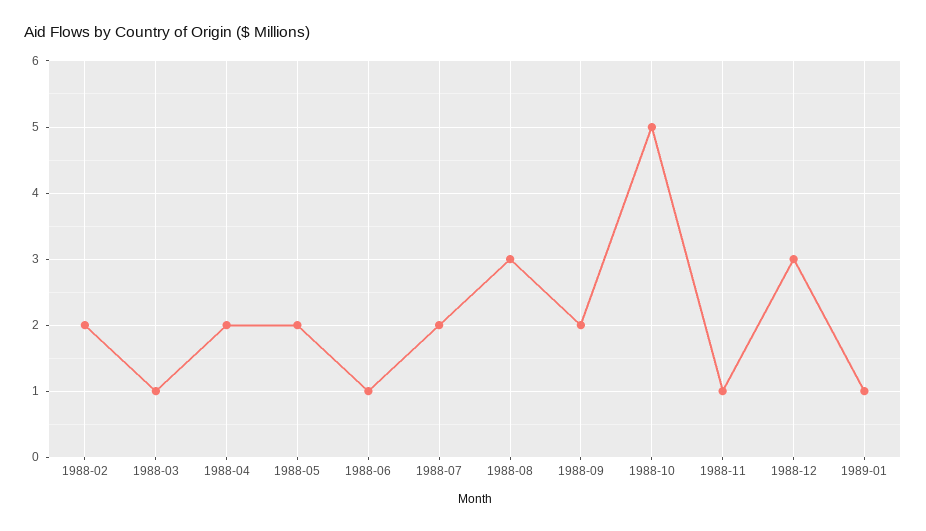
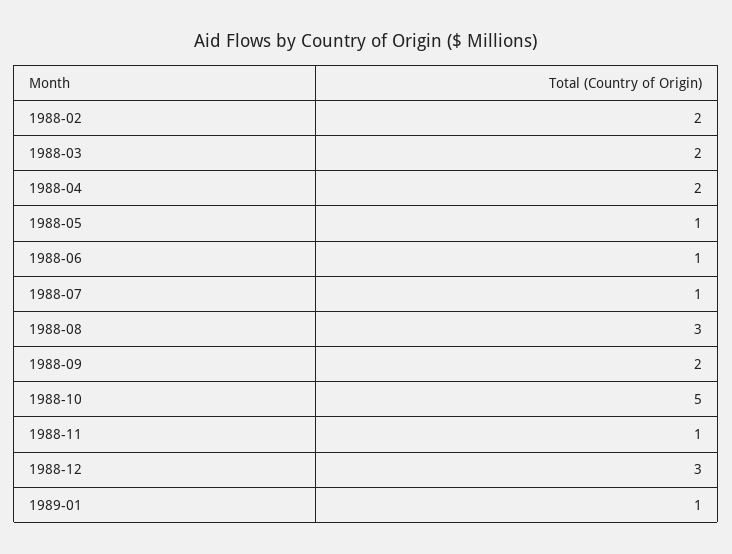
1988-03: 1 -> 2
1988-05: 2 -> 1
1988-07: 2 -> 1

